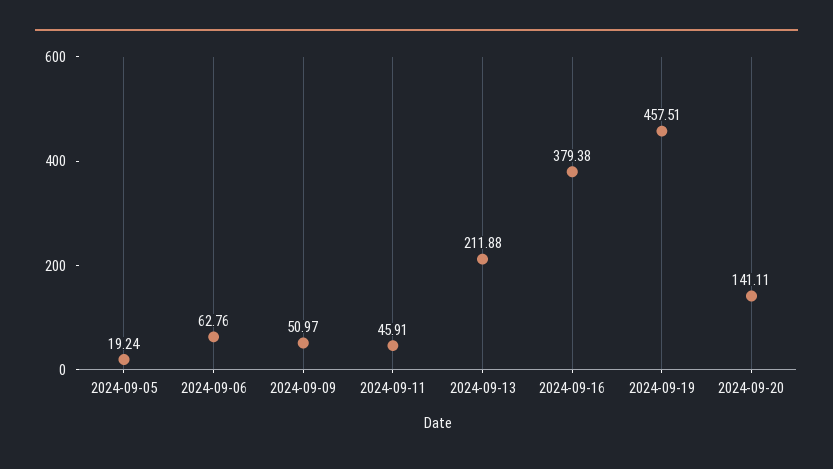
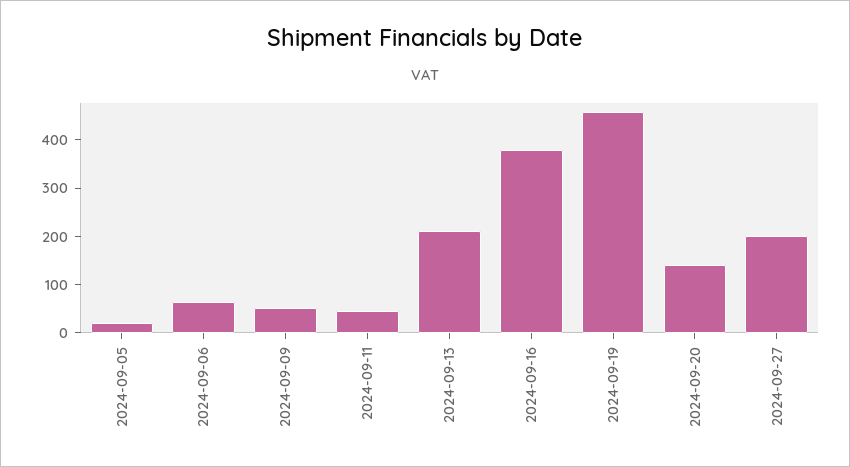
2024-09-27: none -> 200

